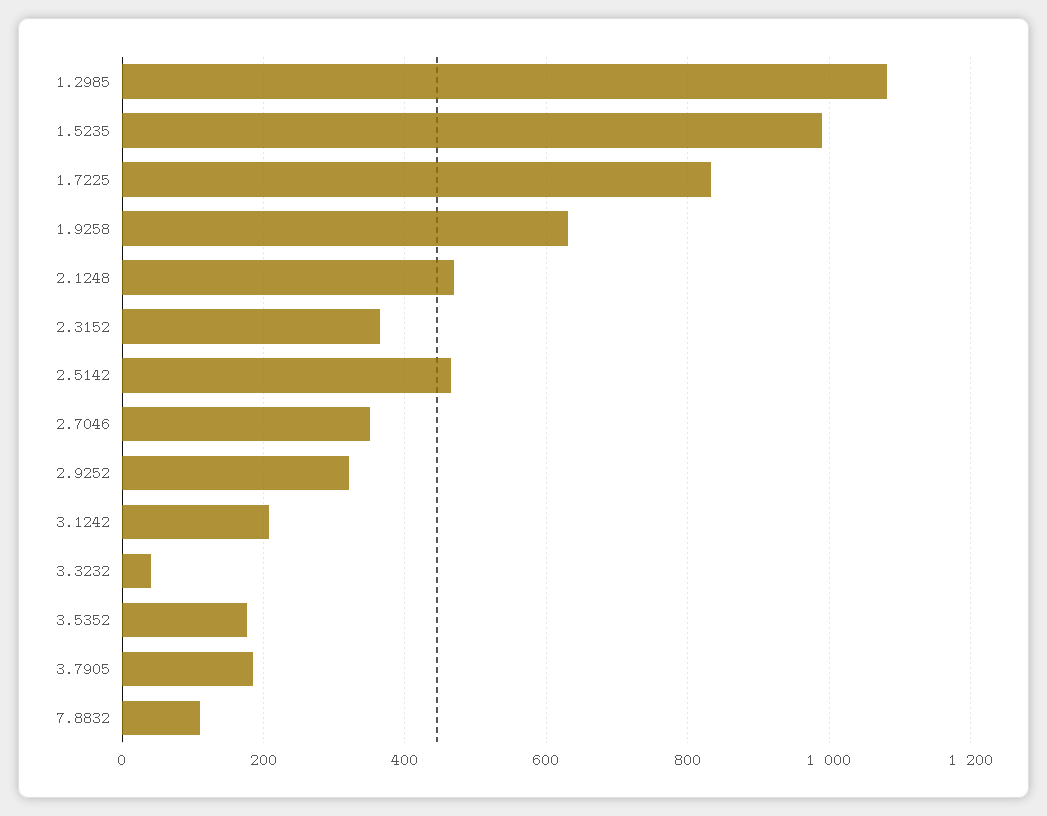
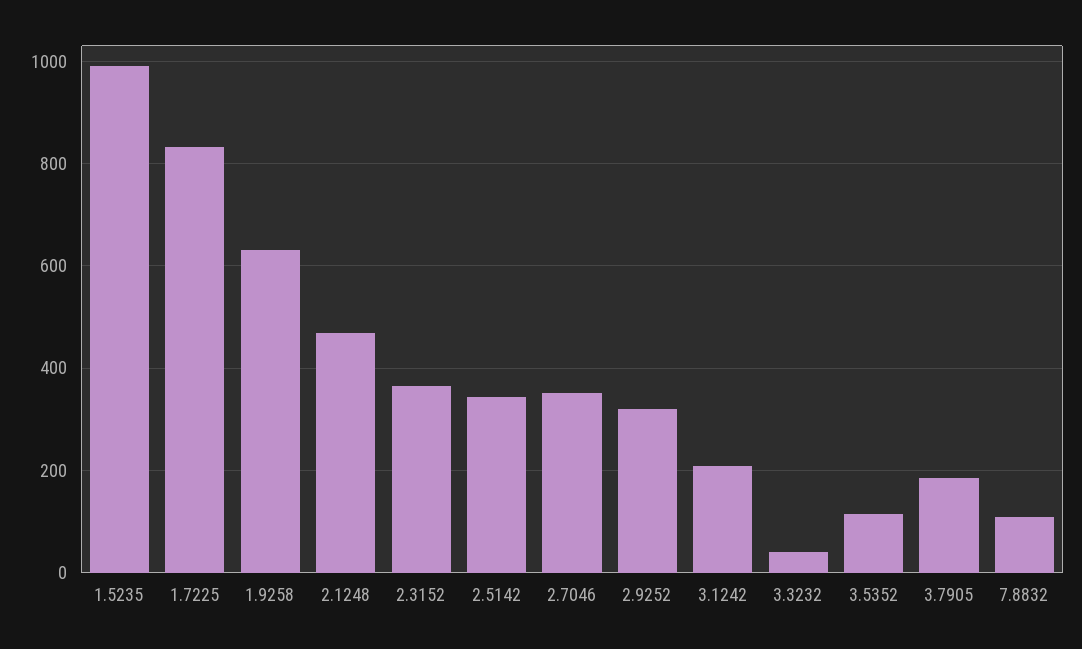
1.2985: 1080 -> none
2.5142: 460 -> 340
3.5352: 180 -> 120

